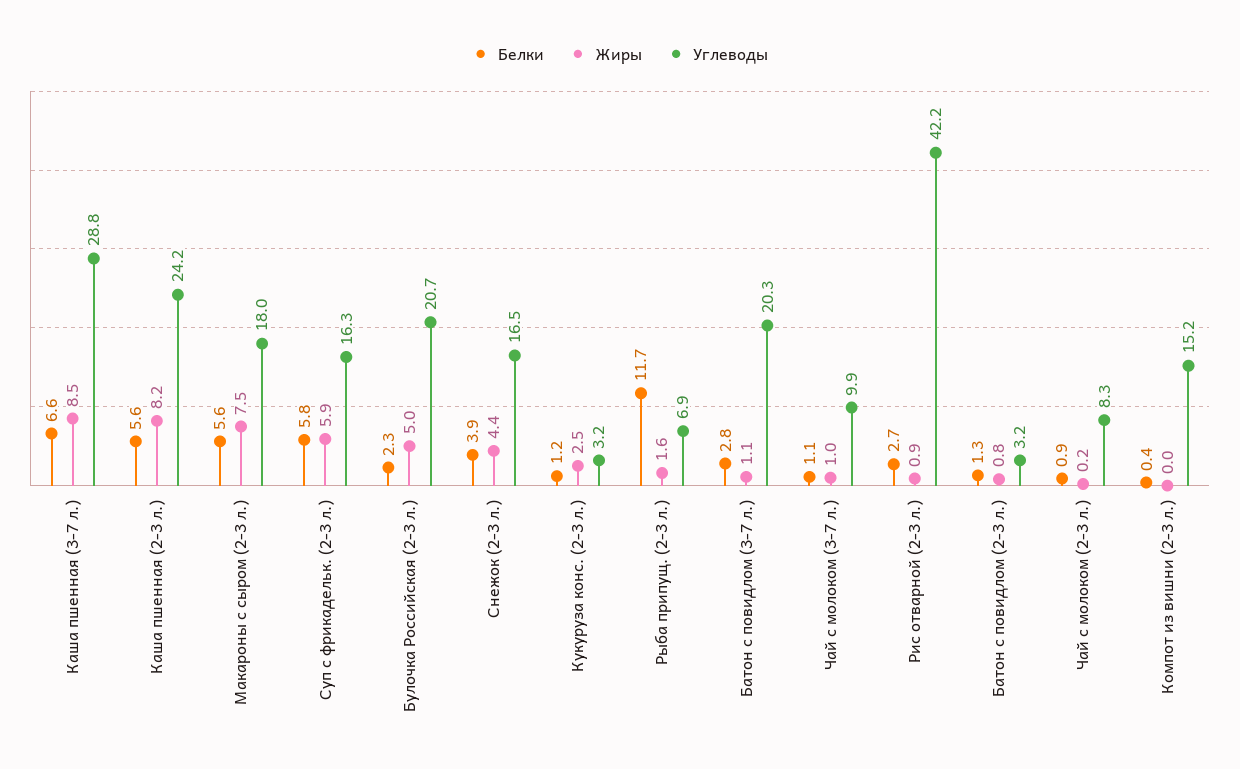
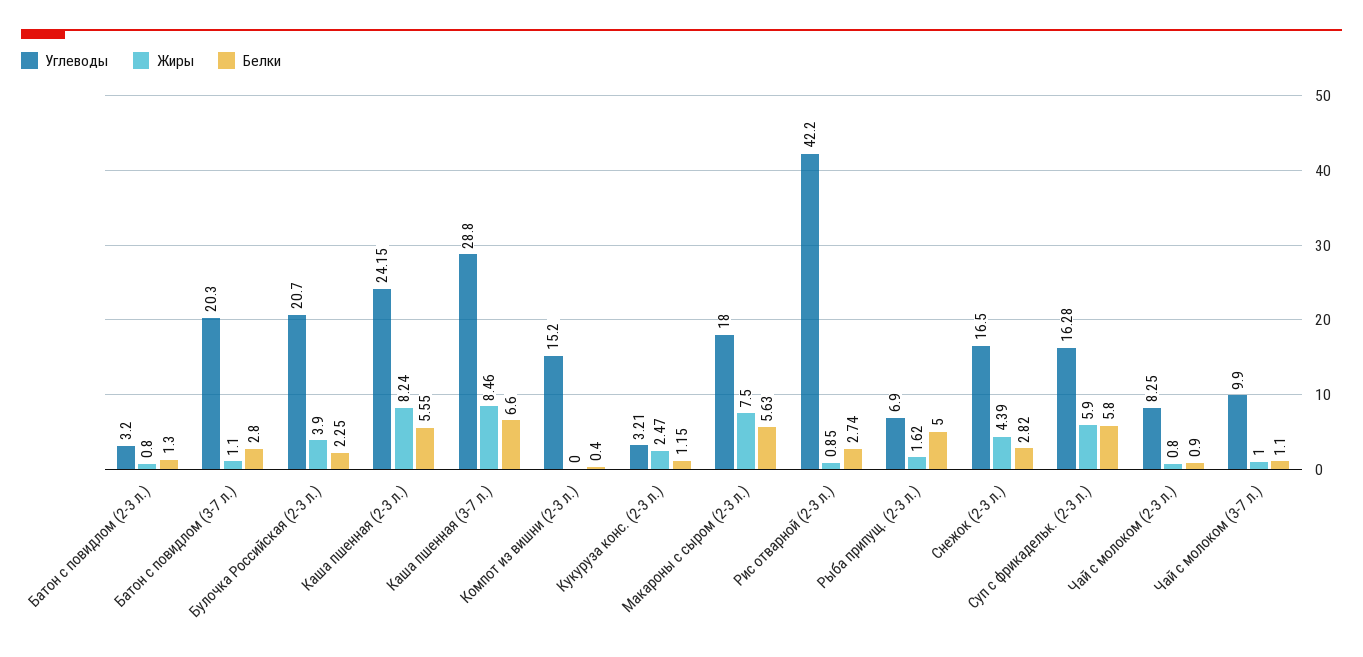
Жиры, Булочка Российская (2-3 л.): 5 -> 3.9
Белки, Снежок (2-3 л.): 3.9 -> 2.82
Белки, Рыба припущ. (2-3 л.): 11.7 -> 5
Жиры, Чай с молоком (2-3 л.): 0.2 -> 0.8

